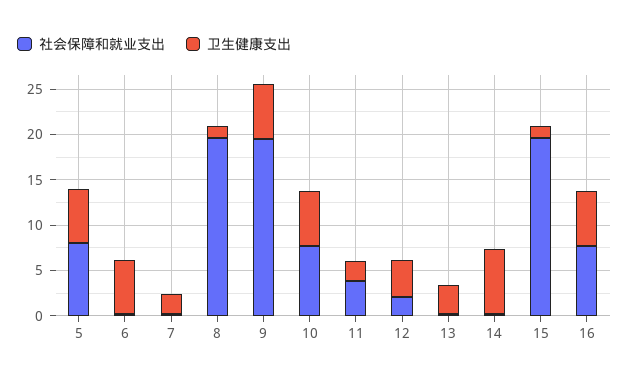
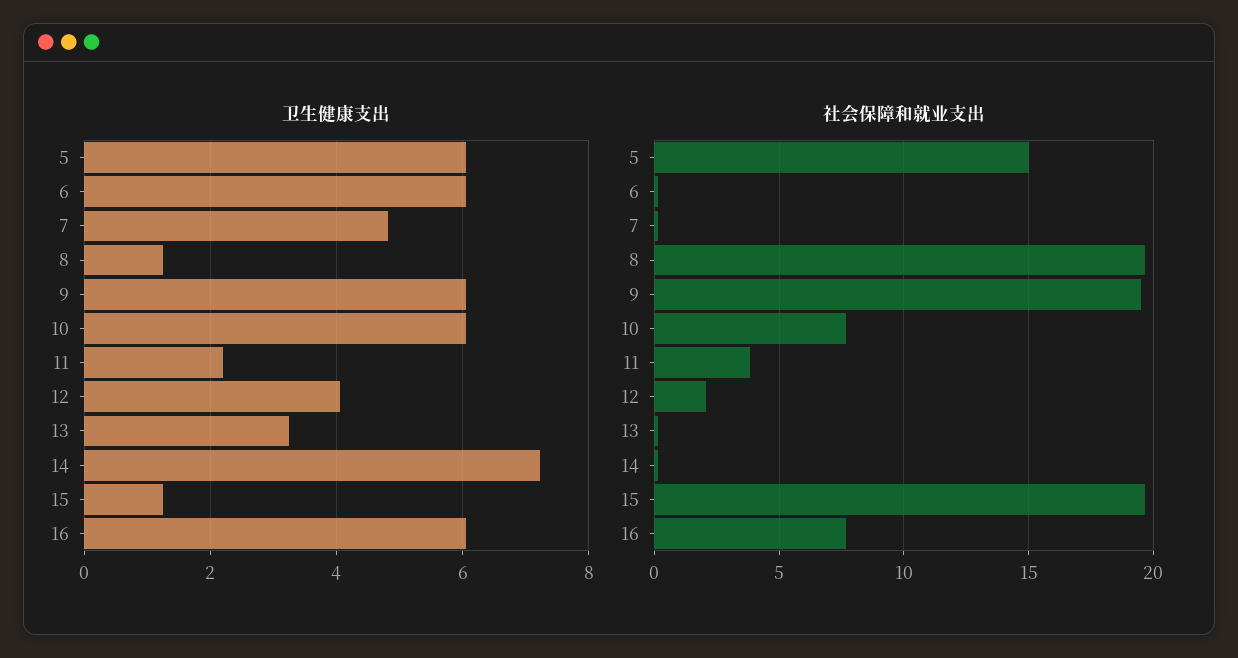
社会保障和就业支出, 5: 8 -> 15
卫生健康支出, 7: 2 -> 4.8

